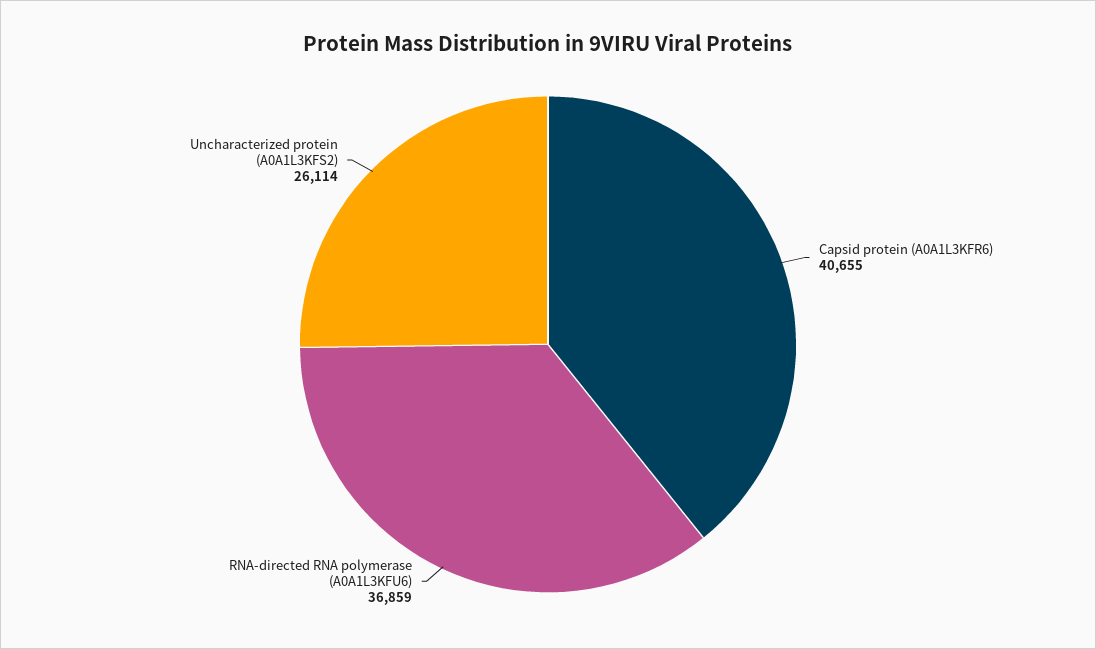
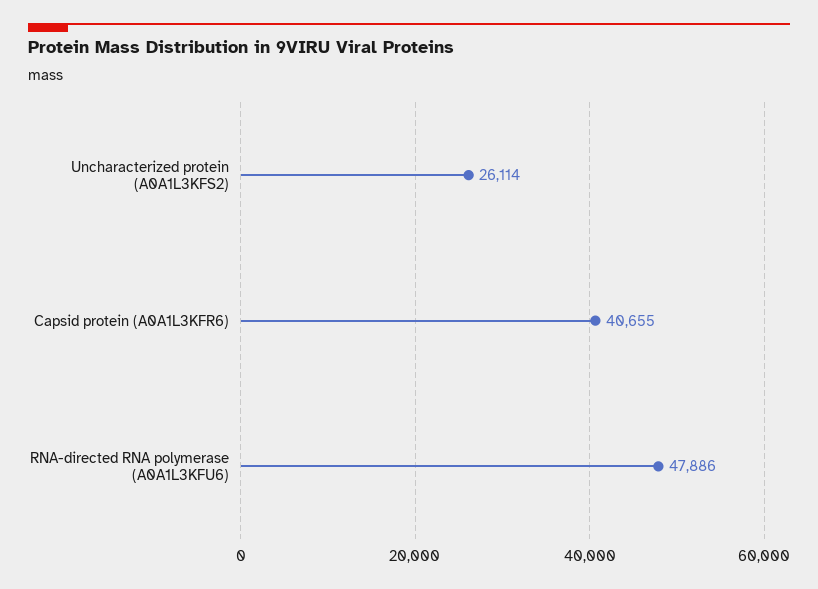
RNA-directed RNA polymerase (A0A1L3KFU6): 36859 -> 47886

